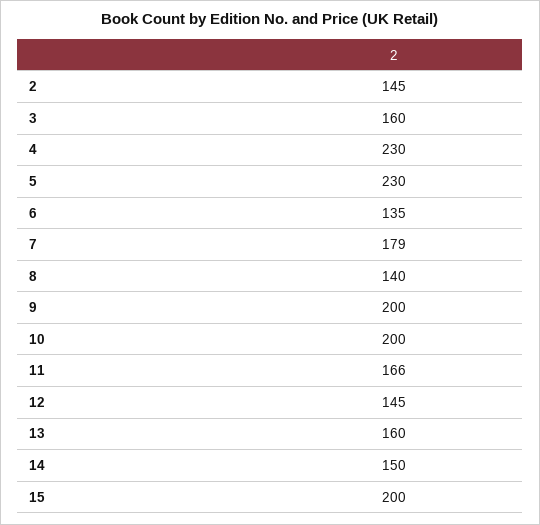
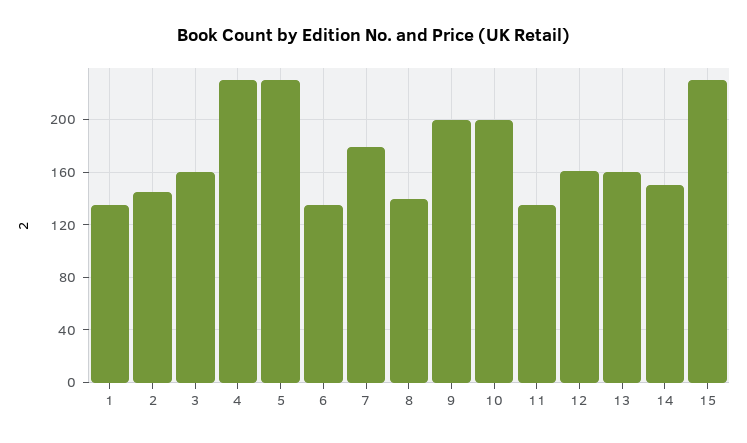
11: 166 -> 135
12: 145 -> 160
15: 200 -> 230
1: none -> 135

